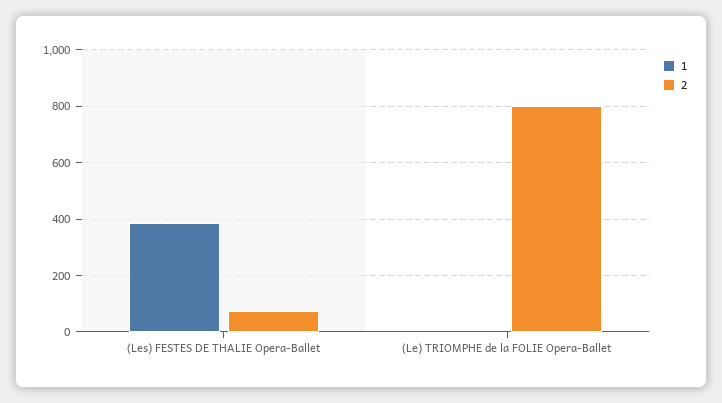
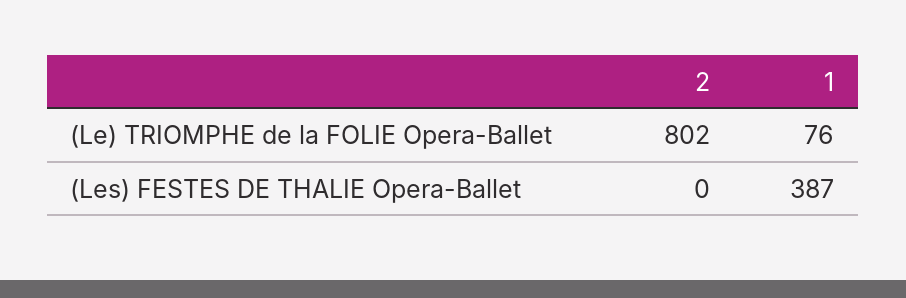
2, (Les) FESTES DE THALIE Opera-Ballet: 75 -> 0
1, (Le) TRIOMPHE de la FOLIE Opera-Ballet: 0 -> 76

